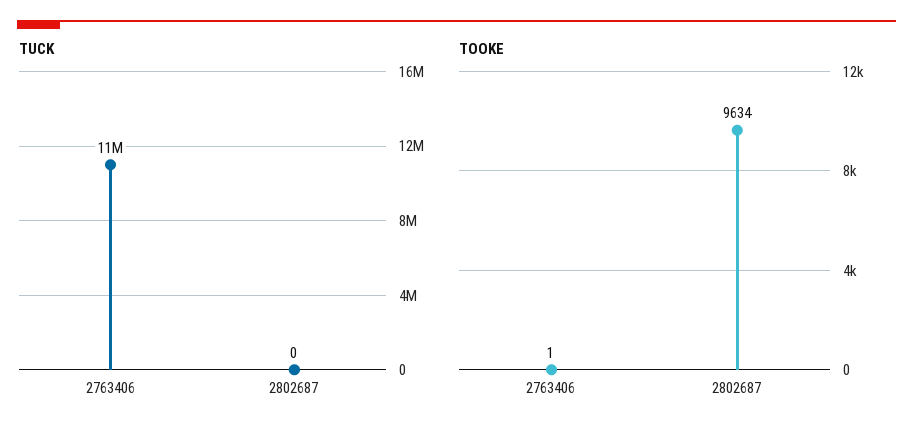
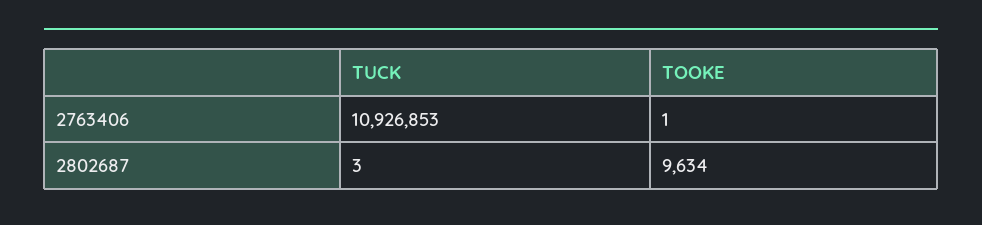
TUCK, 2802687: 0 -> 3

